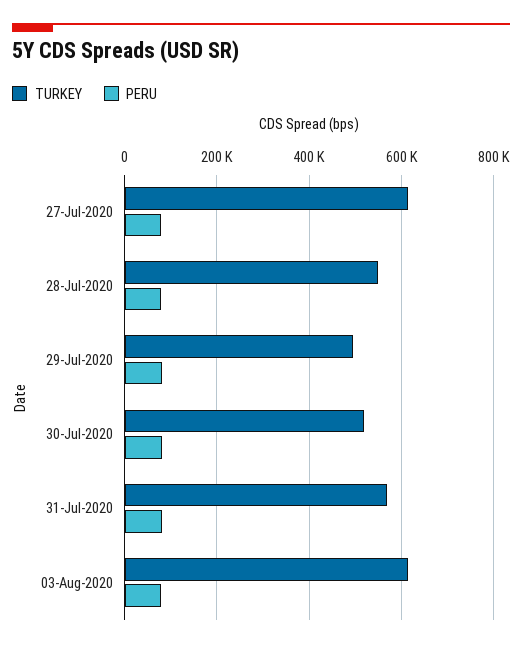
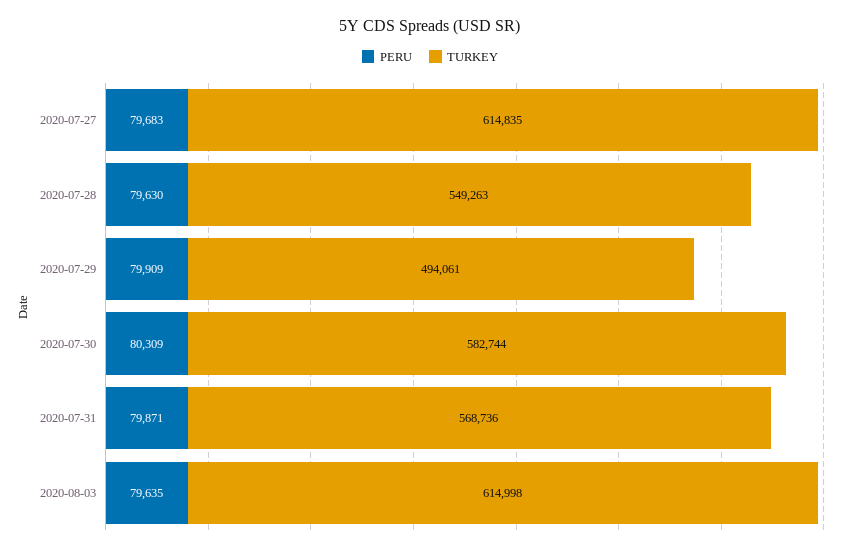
TURKEY, 30-Jul-2020: 520000 -> 582744

